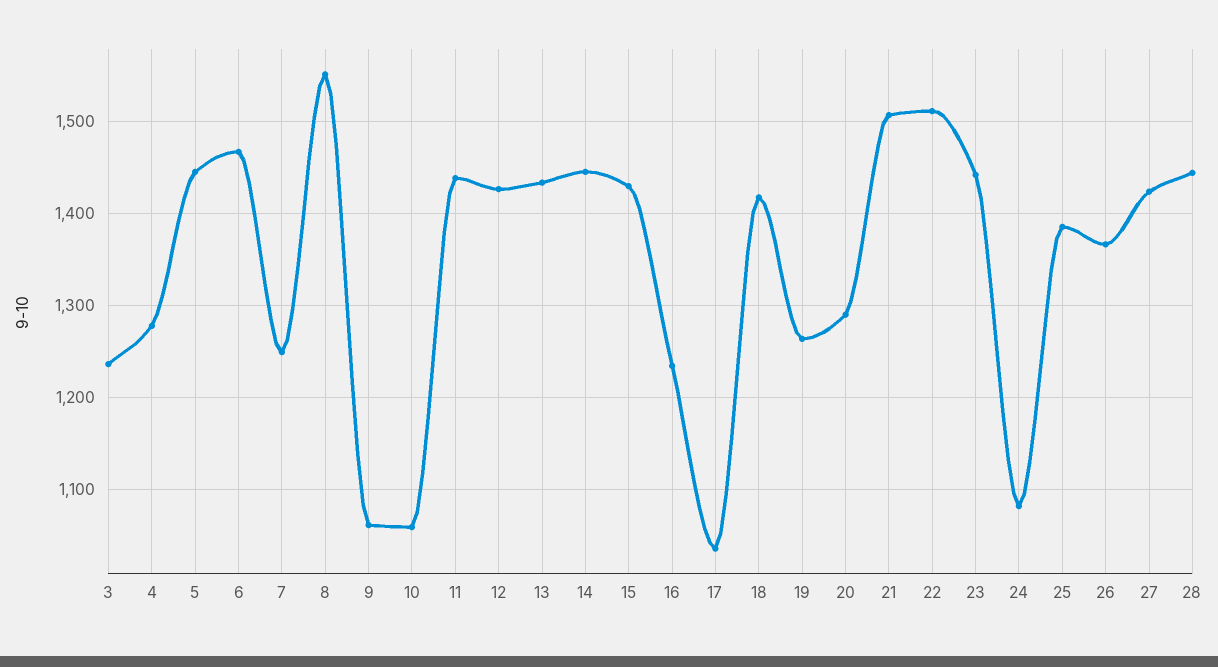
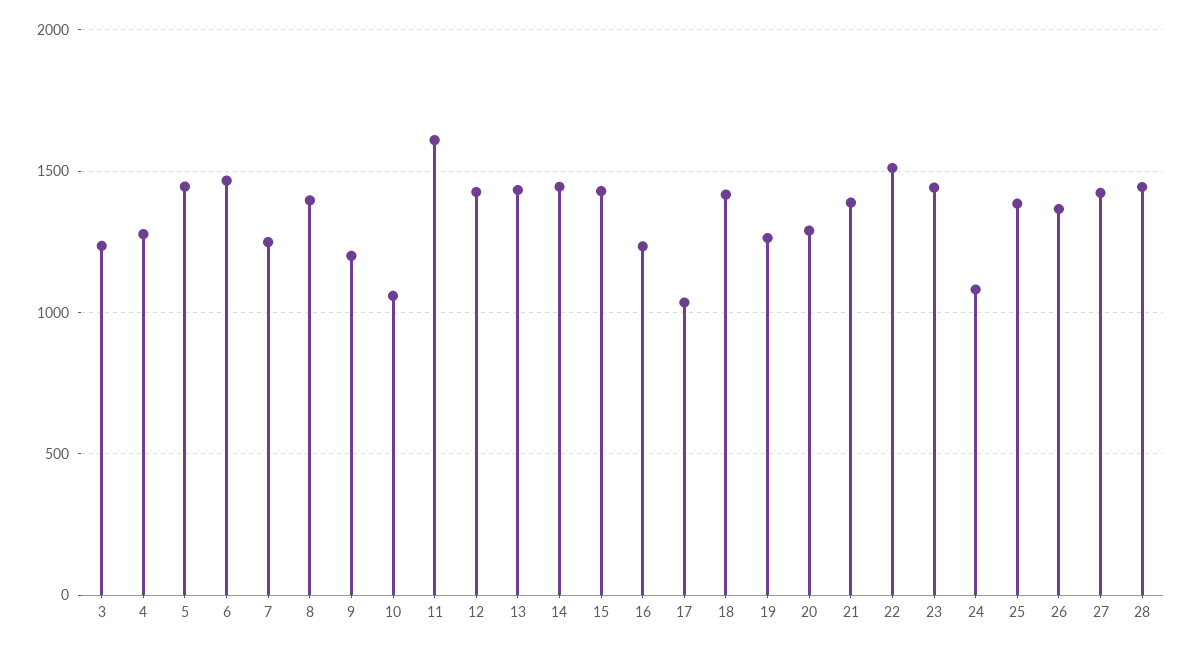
8: 1550 -> 1400
9: 1060 -> 1200
11: 1440 -> 1600
21: 1510 -> 1400

